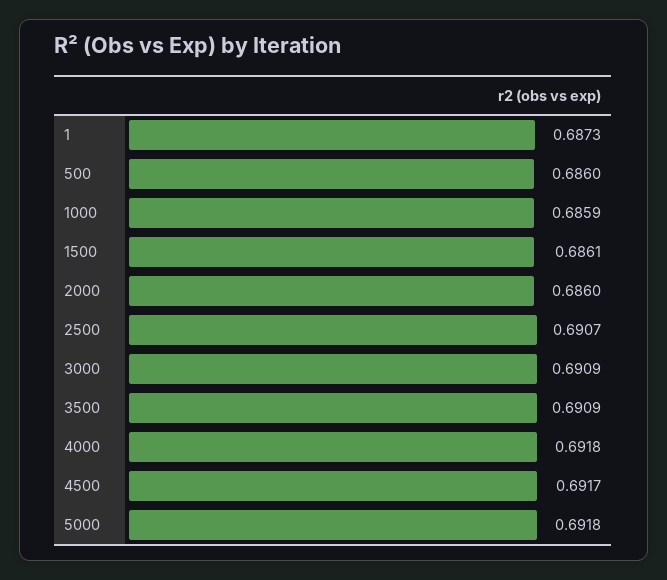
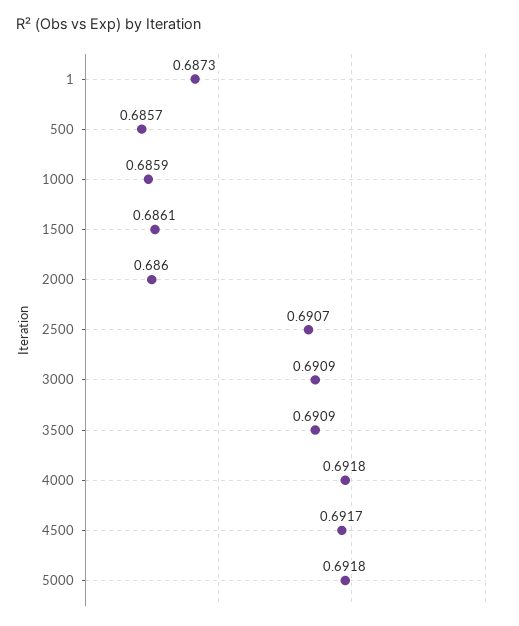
500: 0.686 -> 0.6857

